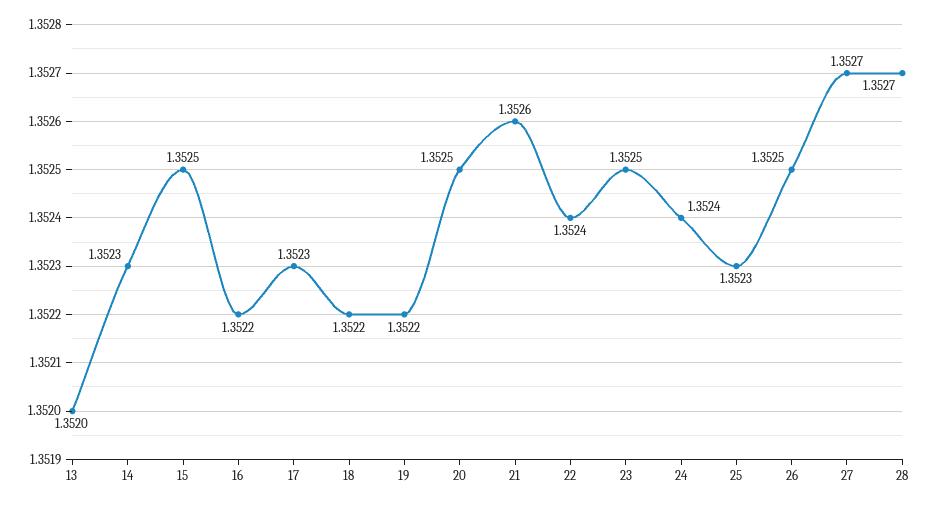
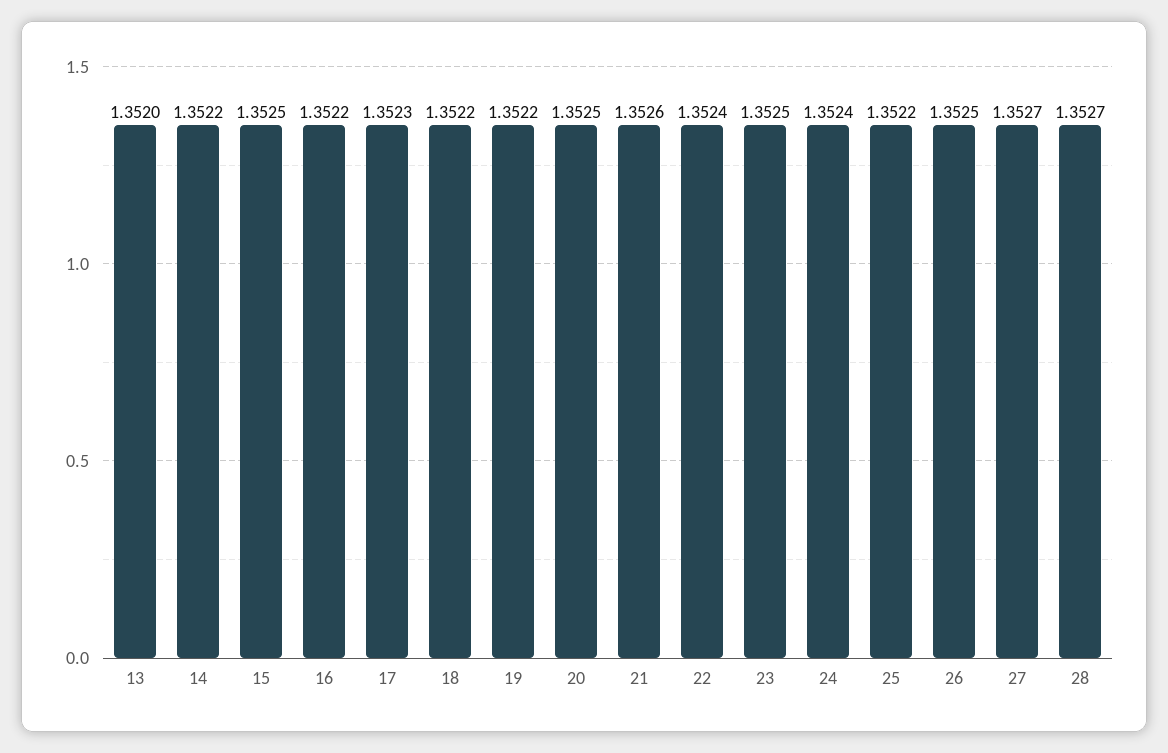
14: 1.3523 -> 1.3522
25: 1.3523 -> 1.3522

